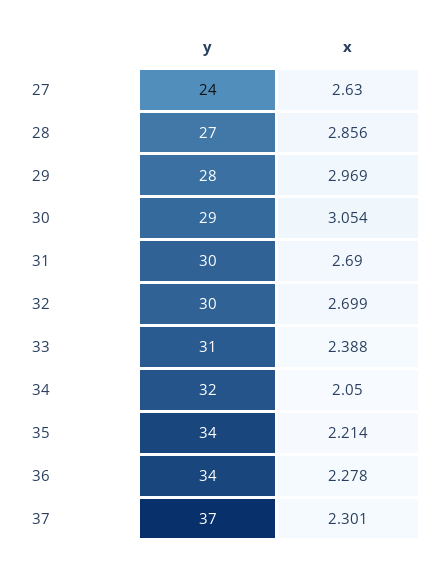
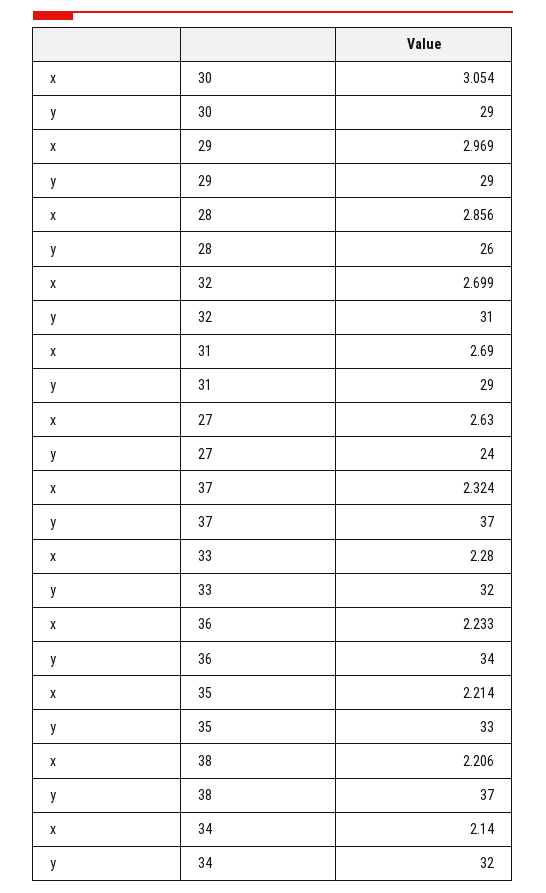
y, 28: 27 -> 26
y, 29: 28 -> 29
y, 31: 30 -> 29
y, 32: 30 -> 31
y, 33: 31 -> 32
x, 33: 2.388 -> 2.28
x, 34: 2.05 -> 2.14
y, 35: 34 -> 33
x, 36: 2.278 -> 2.233
x, 37: 2.301 -> 2.324
x, 38: none -> 2.206
y, 38: none -> 37

